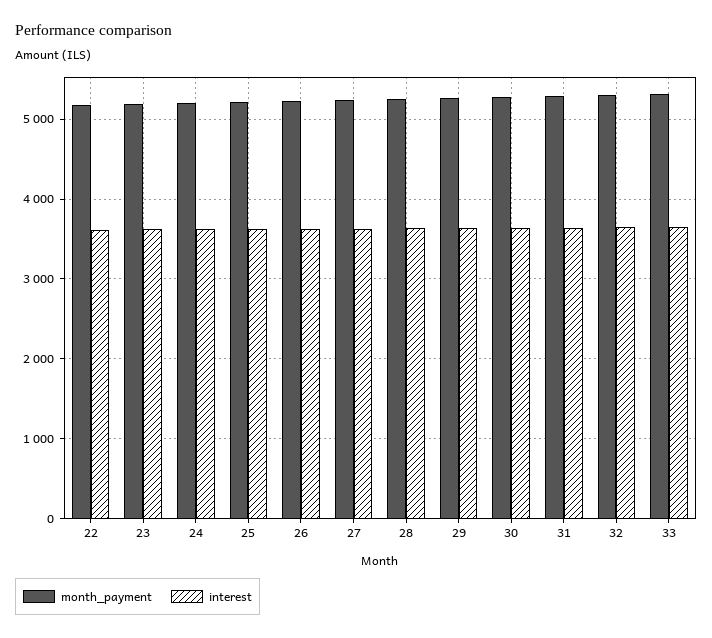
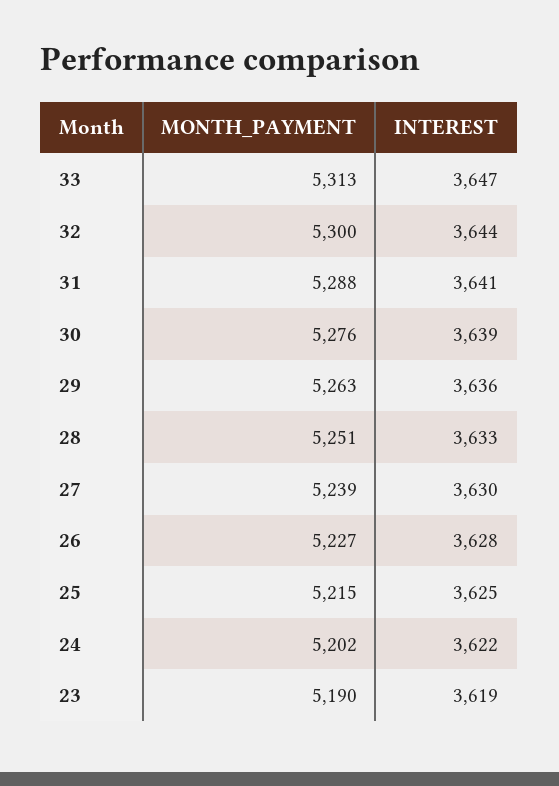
month_payment, 22: 5200 -> none
interest, 22: 3600 -> none

